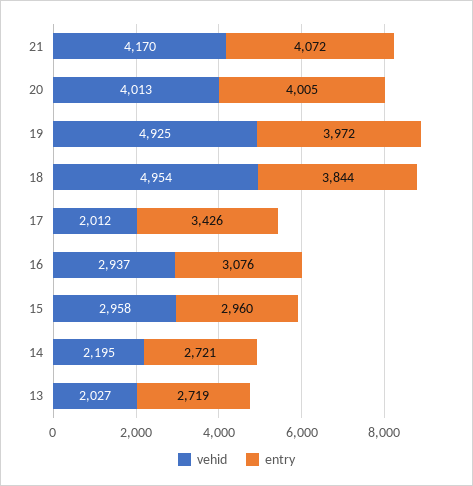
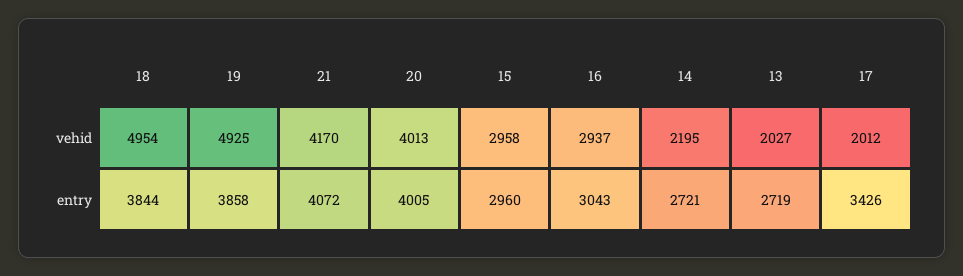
entry, 19: 3972 -> 3858
entry, 16: 3076 -> 3043

